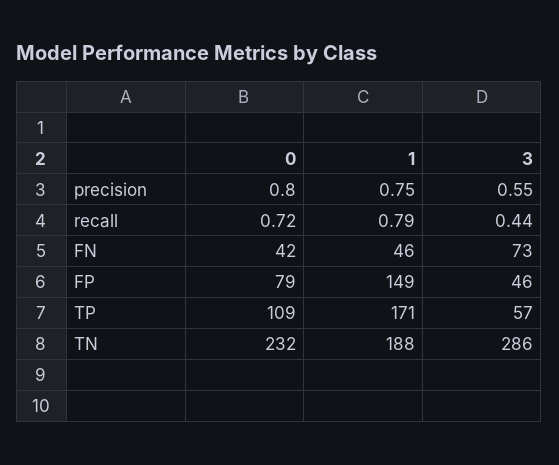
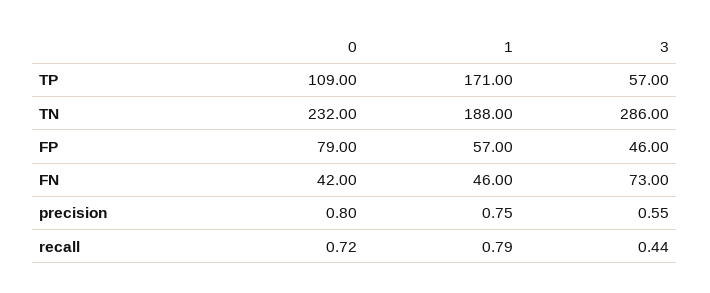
1, FP: 149 -> 57

